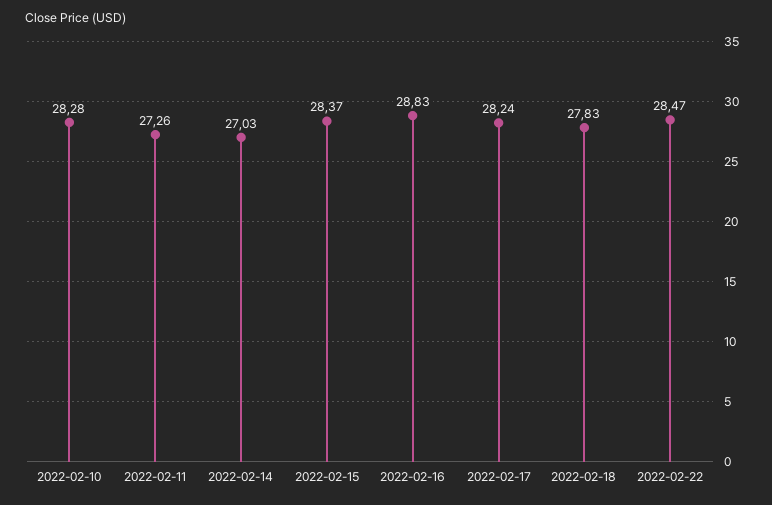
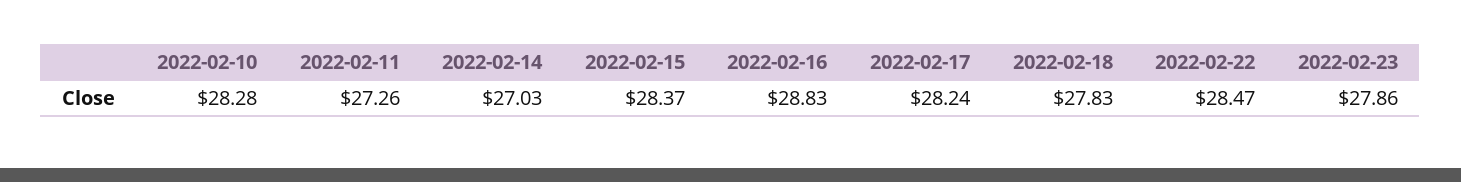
2022-02-23: none -> 27.86

